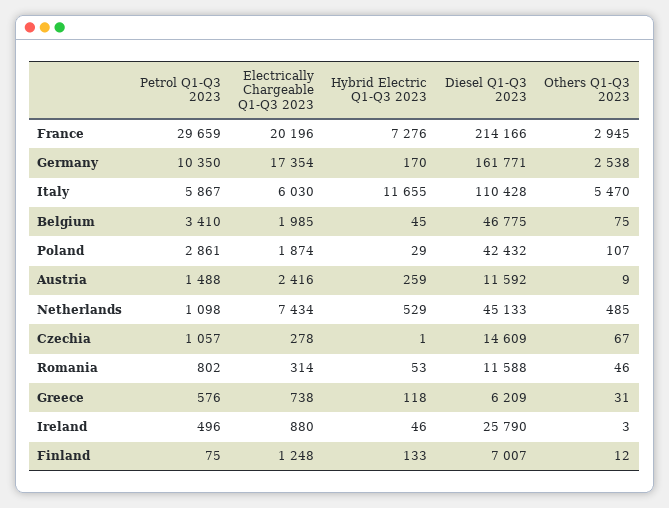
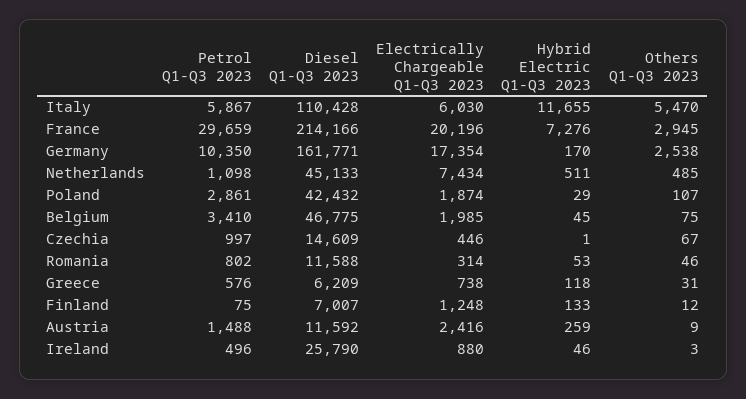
Hybrid Electric Q1-Q3 2023, Netherlands: 529 -> 511
Petrol Q1-Q3 2023, Czechia: 1057 -> 997
Electrically Chargeable Q1-Q3 2023, Czechia: 278 -> 446

